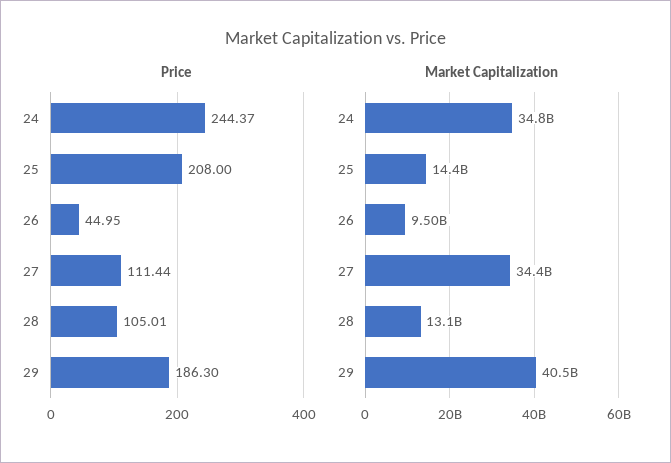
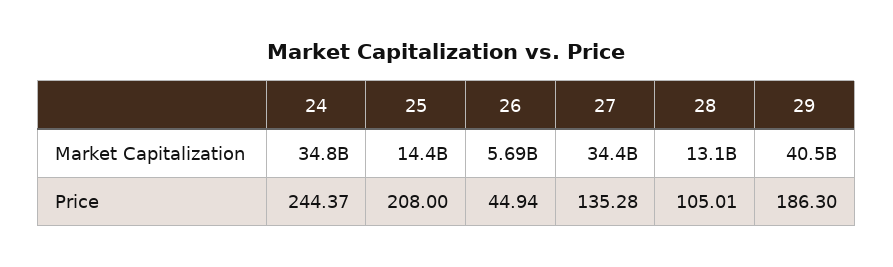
Price, 26: 44.95 -> 44.94
Price, 27: 111.44 -> 135.28
Market Capitalization, 26: 9500000000 -> 5690000000

